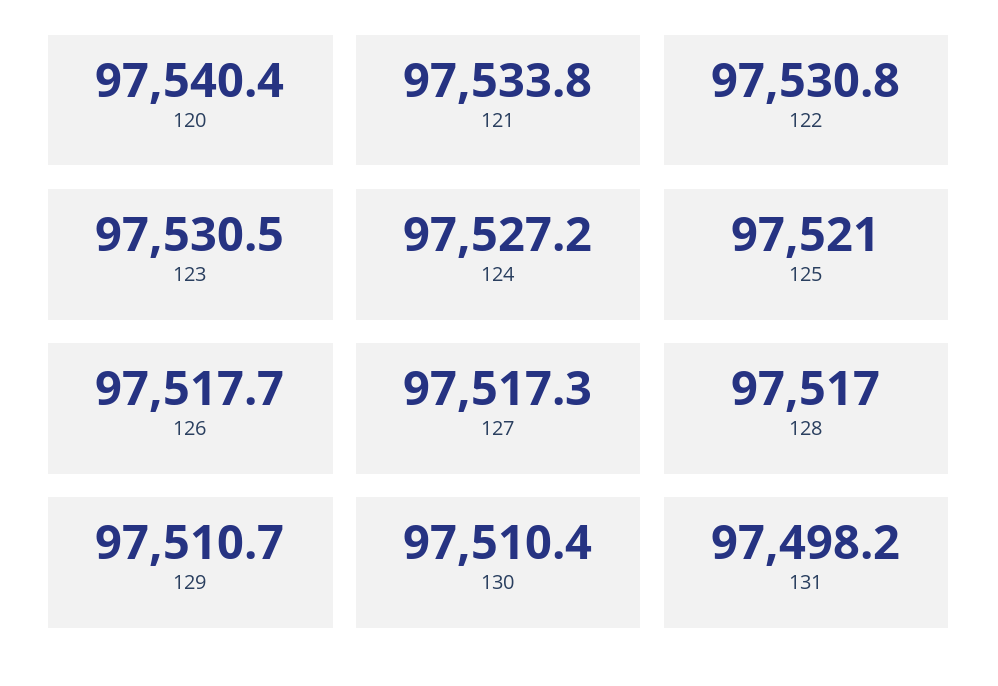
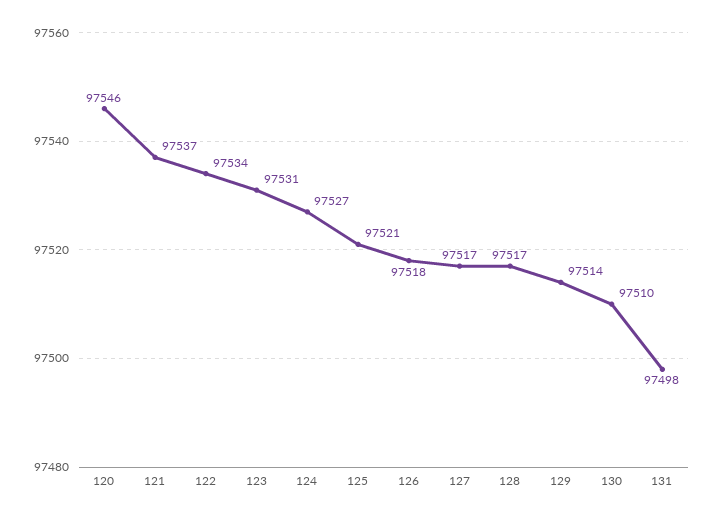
120: 97540.4 -> 97546
121: 97533.8 -> 97537
122: 97530.8 -> 97534
129: 97510.7 -> 97514

